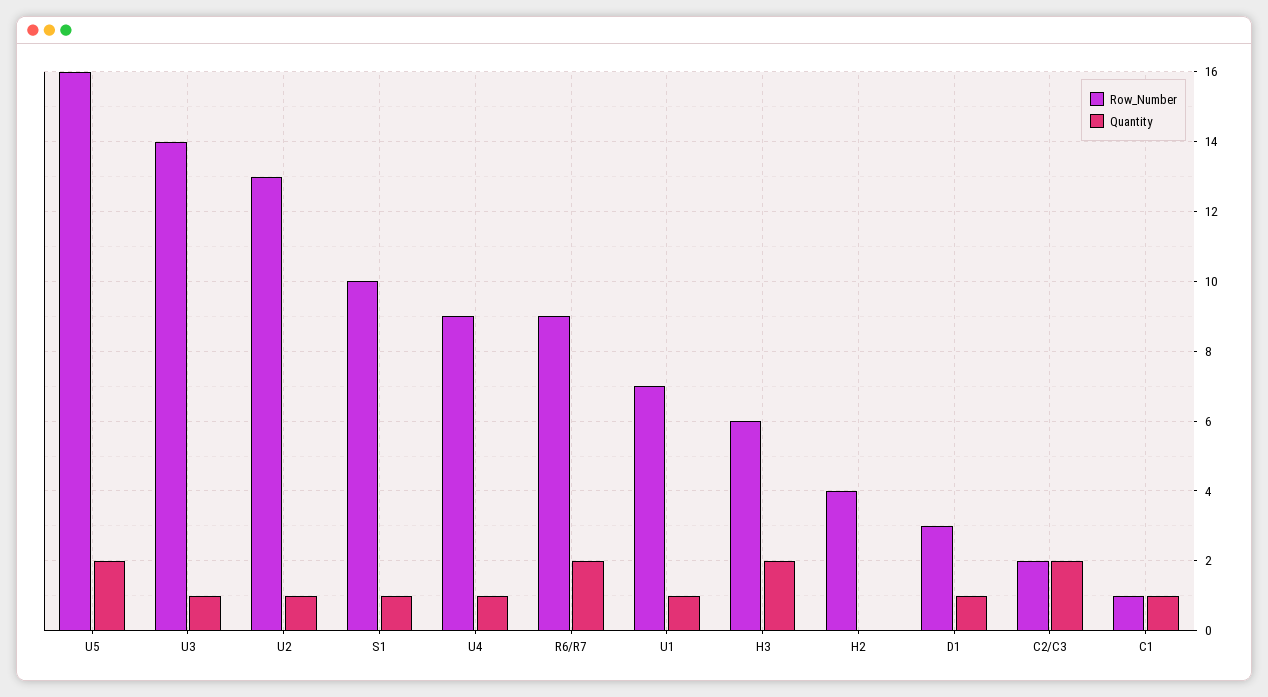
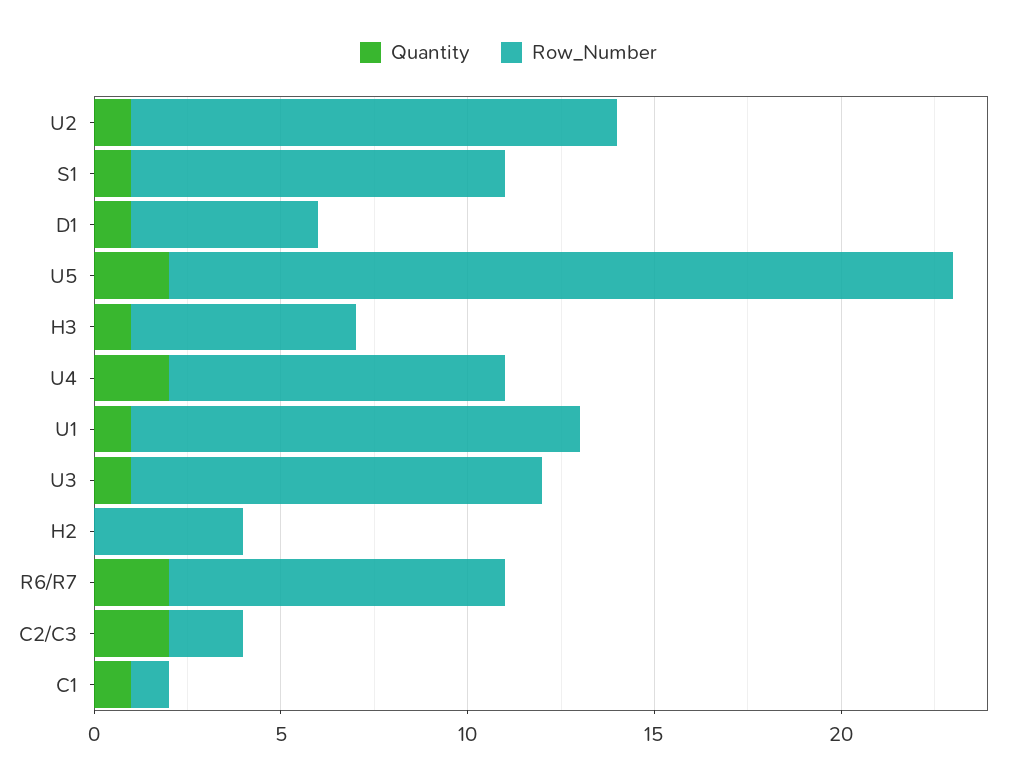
Row_Number, U5: 16 -> 21
Row_Number, U3: 14 -> 11
Quantity, U4: 1 -> 2
Row_Number, U1: 7 -> 12
Quantity, H3: 2 -> 1
Row_Number, D1: 3 -> 5

